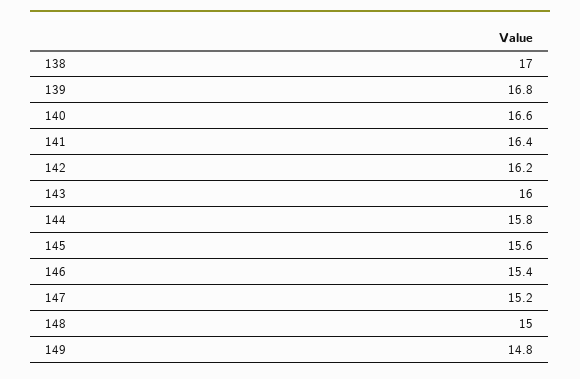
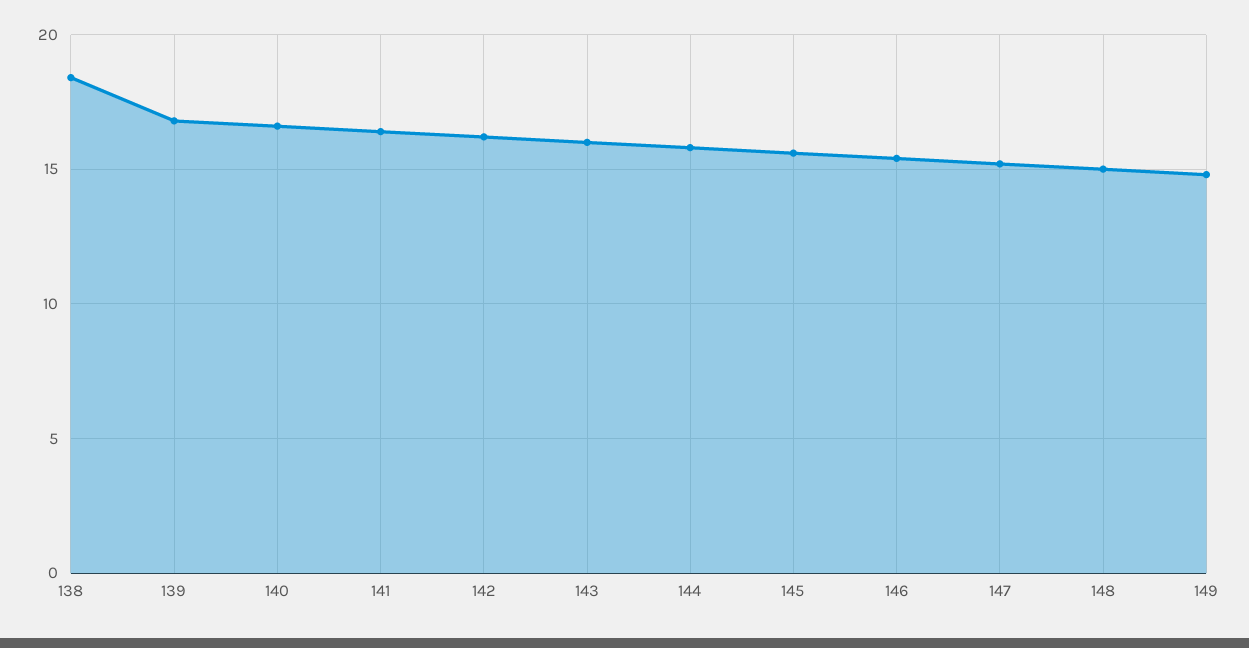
138: 17 -> 18.5

